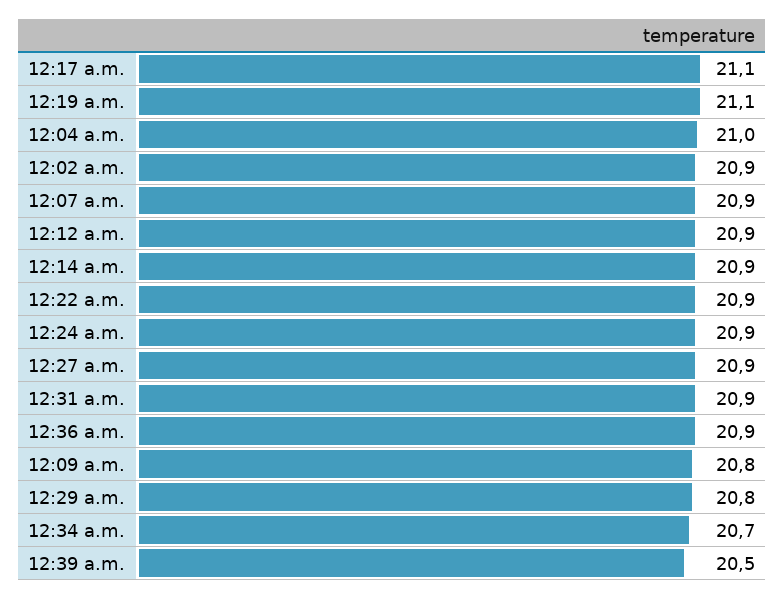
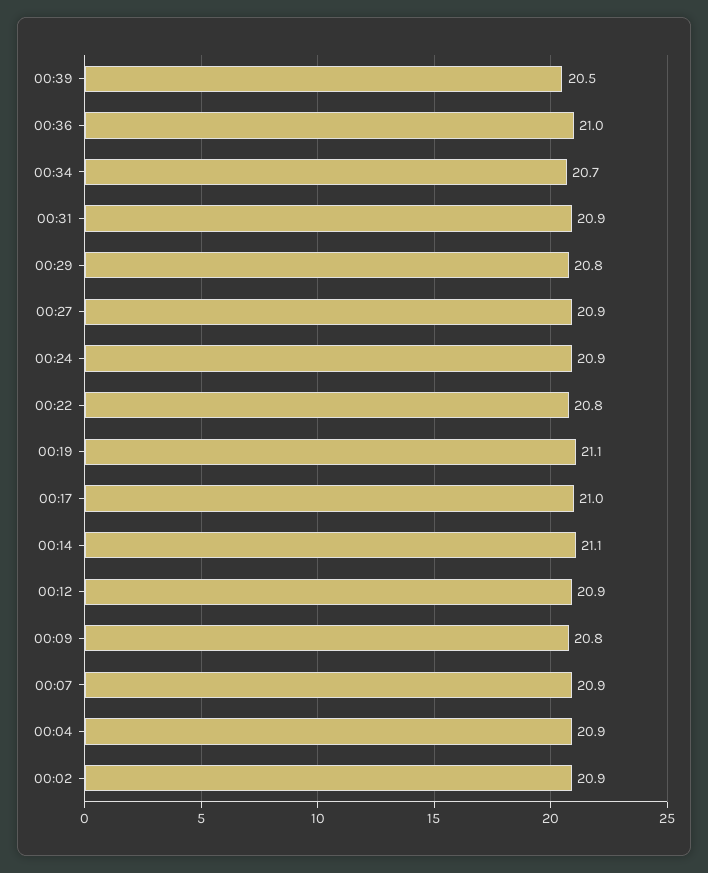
12:17 a.m.: 21.1 -> 21
12:04 a.m.: 21 -> 20.9
12:14 a.m.: 20.9 -> 21.1
12:22 a.m.: 20.9 -> 20.8
12:36 a.m.: 20.9 -> 21

